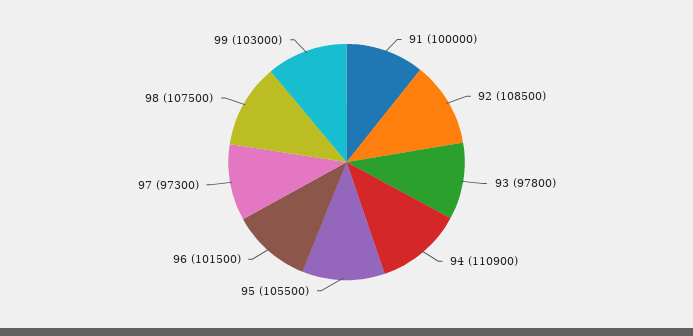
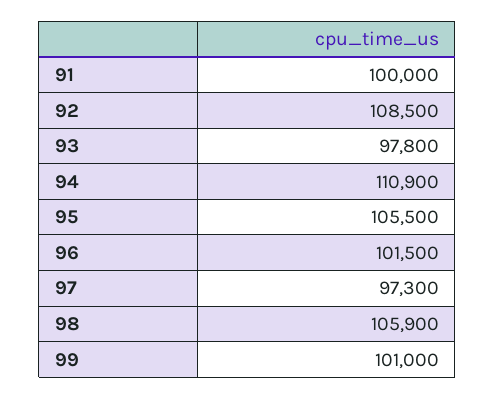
98: 107500 -> 105900
99: 103000 -> 101000

